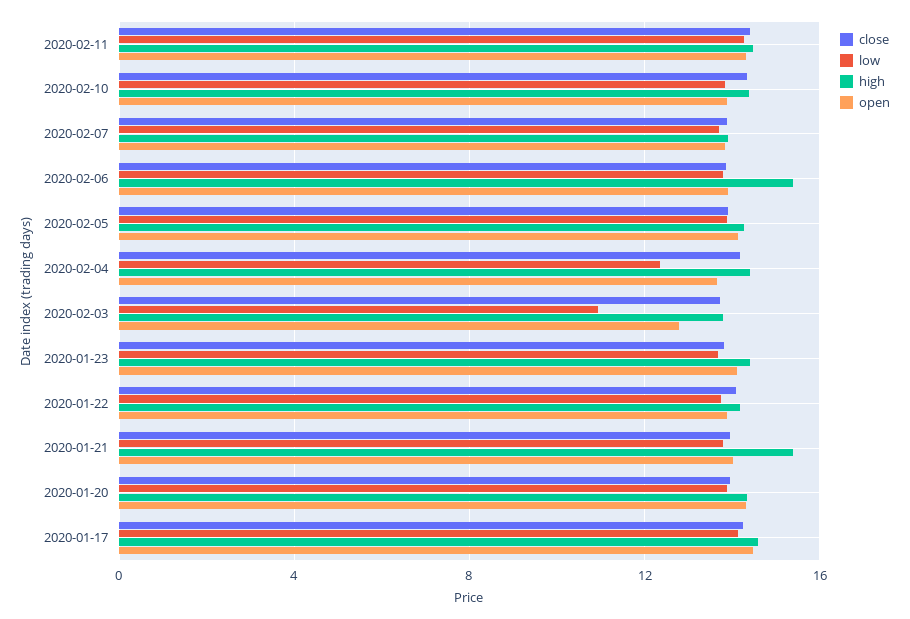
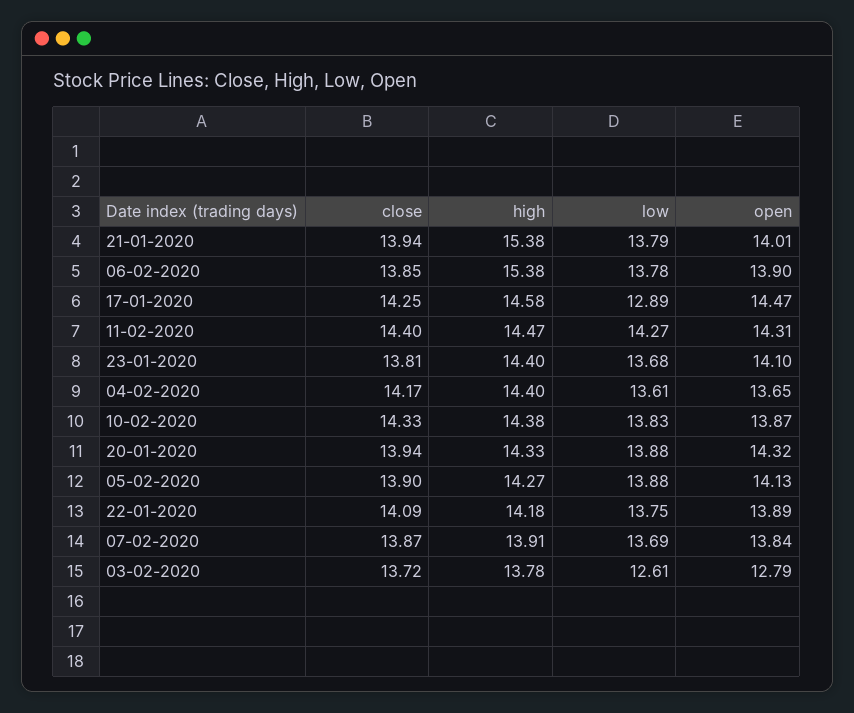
low, 2020-02-04: 12.5 -> 13.61
low, 2020-02-03: 11 -> 12.61
low, 2020-01-17: 14 -> 12.89

